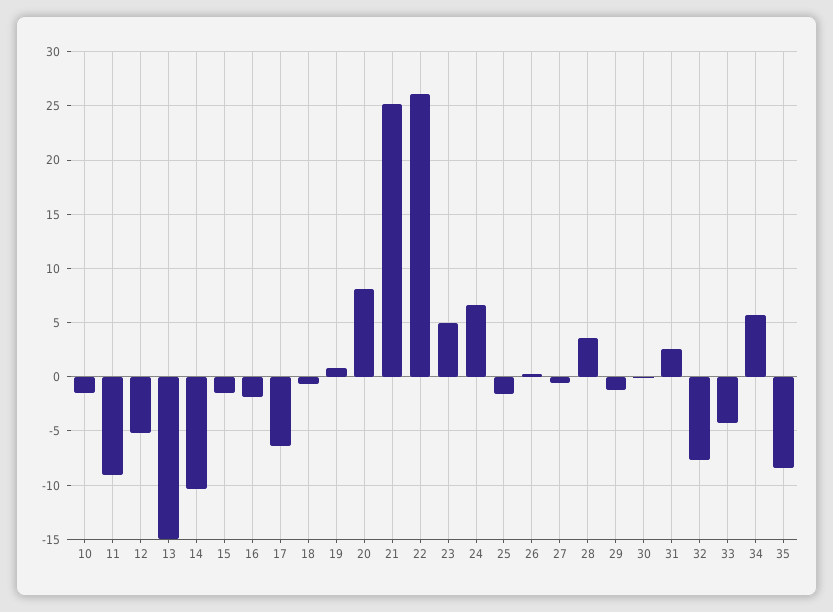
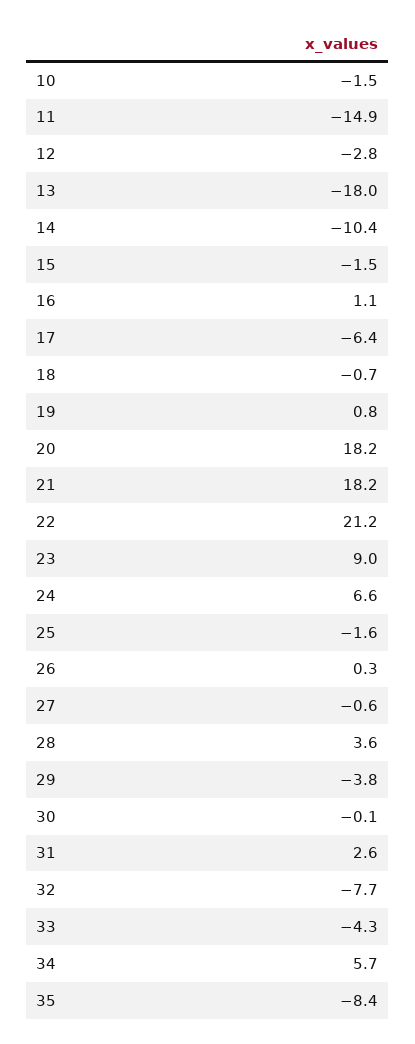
11: -9 -> -14.9
12: -5 -> -2.8
13: -15 -> -18
16: -2 -> 1.1
20: 8 -> 18.2
21: 25 -> 18.2
22: 26 -> 21.2
23: 5 -> 9
29: -1 -> -3.8

